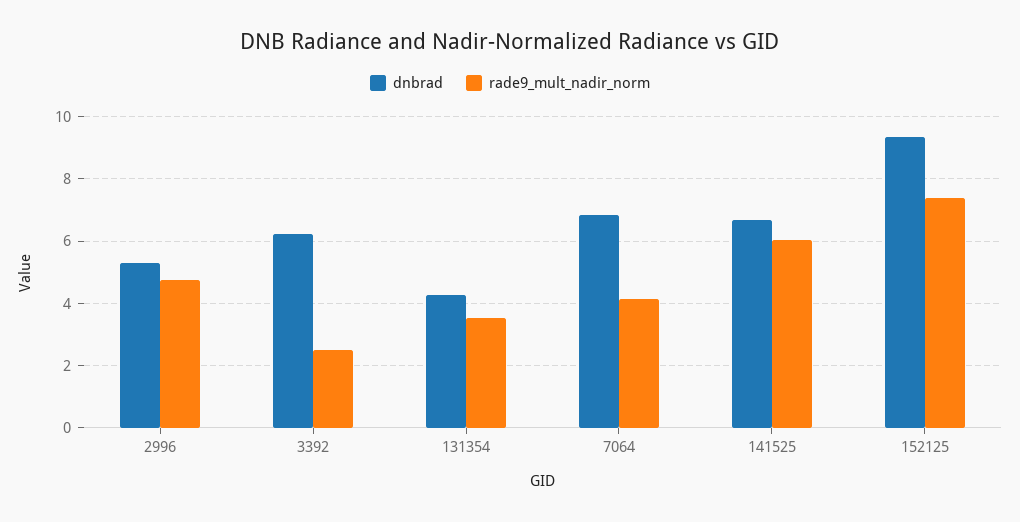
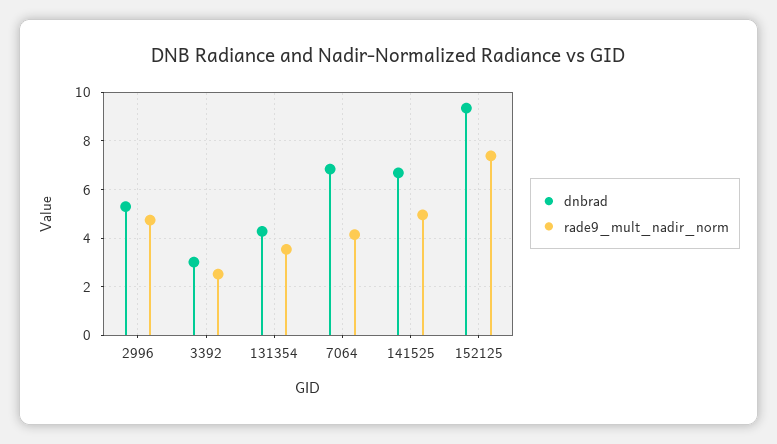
dnbrad, 3392: 6.2 -> 3
rade9_mult_nadir_norm, 141525: 6 -> 5

